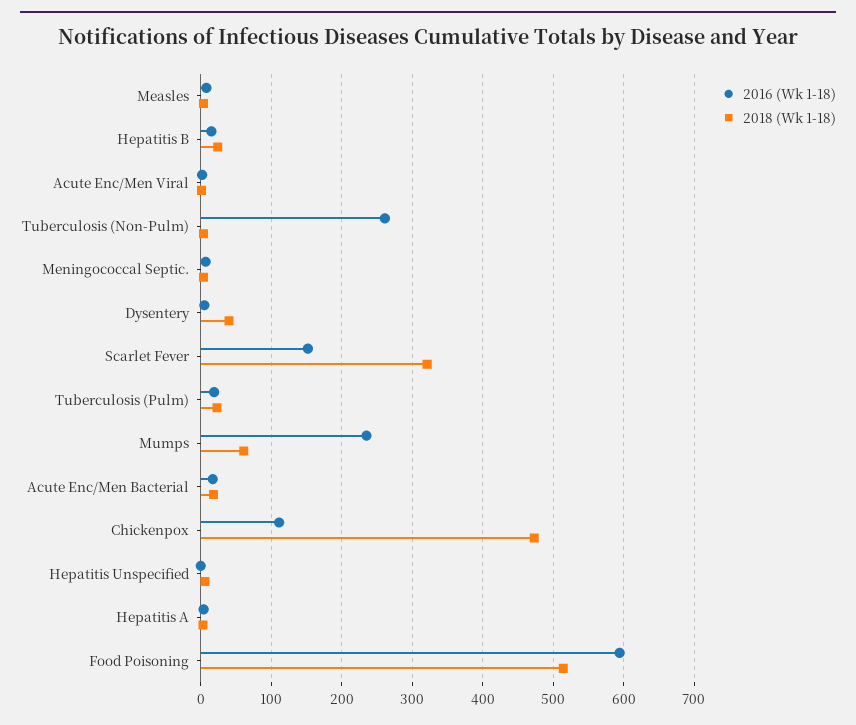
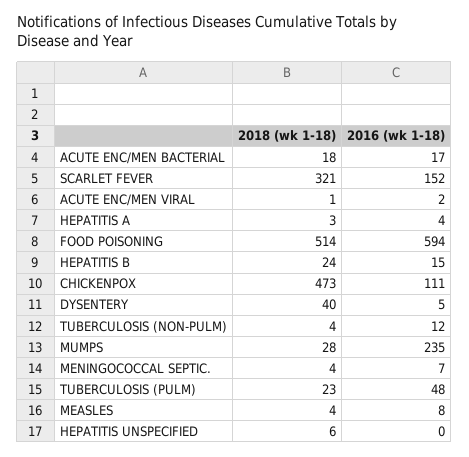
2016 (Wk 1-18), Tuberculosis (Non-Pulm): 260 -> 12
2016 (Wk 1-18), Tuberculosis (Pulm): 20 -> 48
2018 (Wk 1-18), Mumps: 60 -> 28

